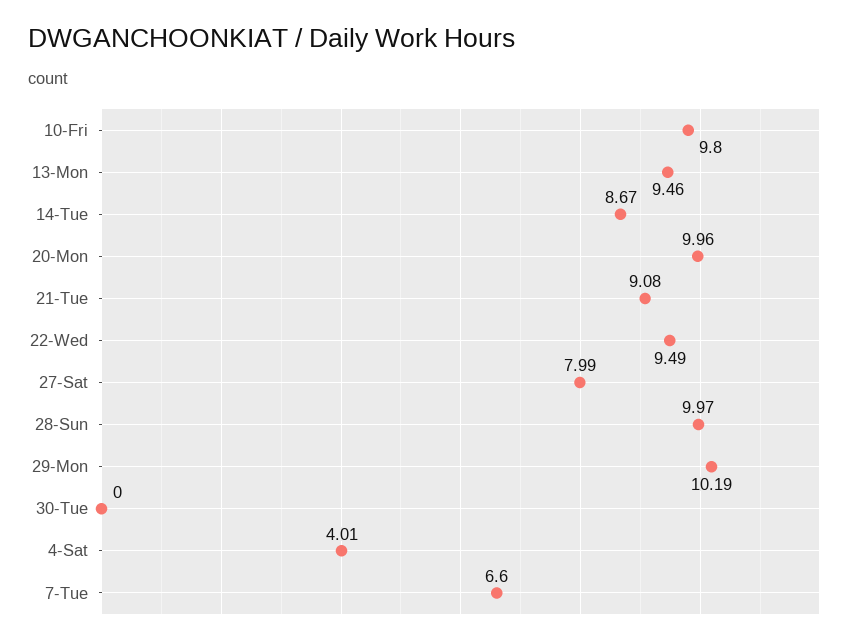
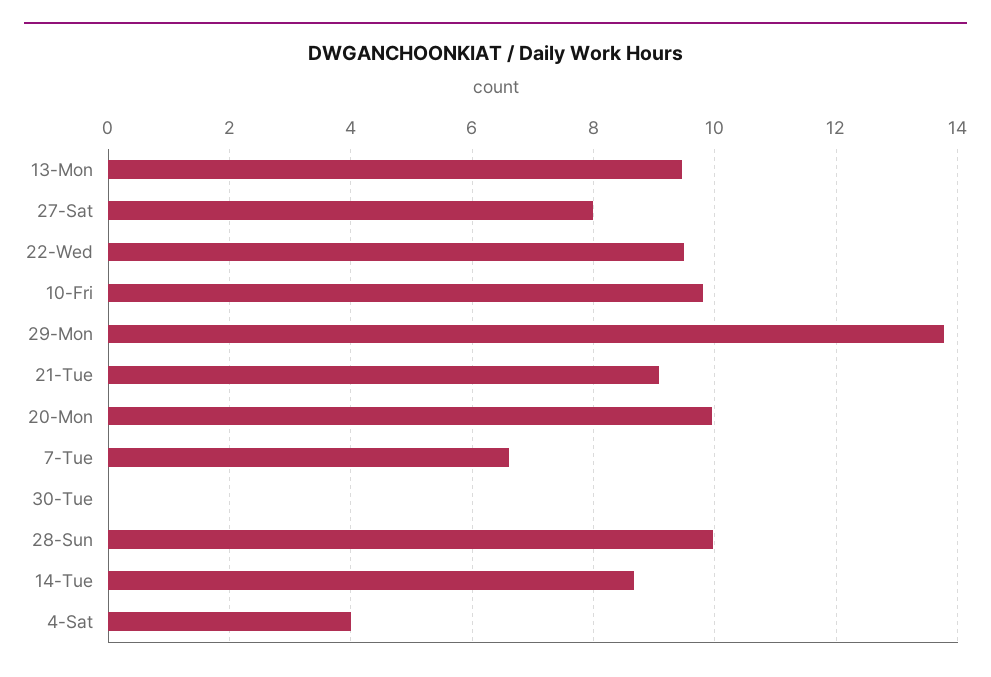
29-Mon: 10.19 -> 13.8

